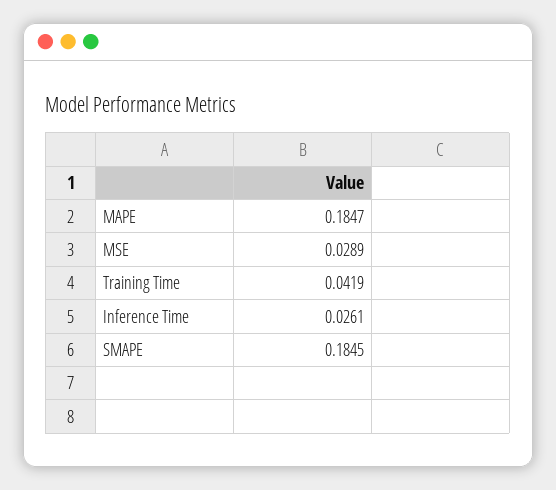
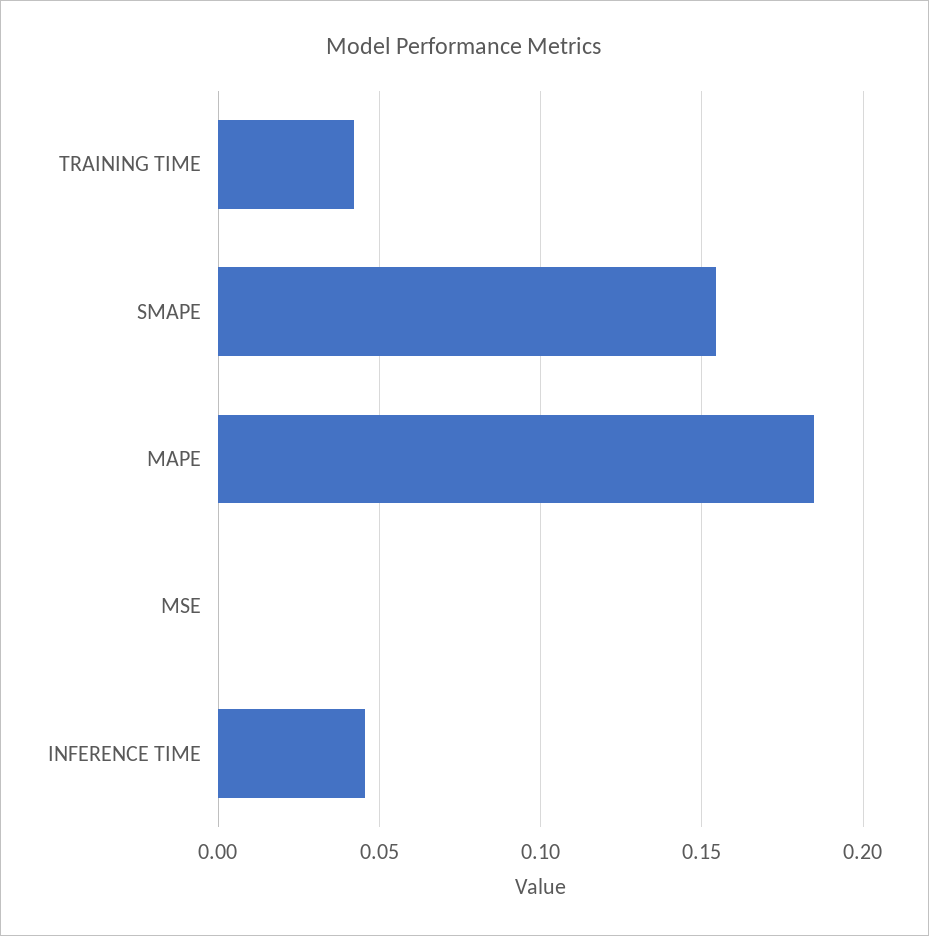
MSE: 0.0289 -> 0
Inference Time: 0.0261 -> 0.045
SMAPE: 0.1845 -> 0.155

